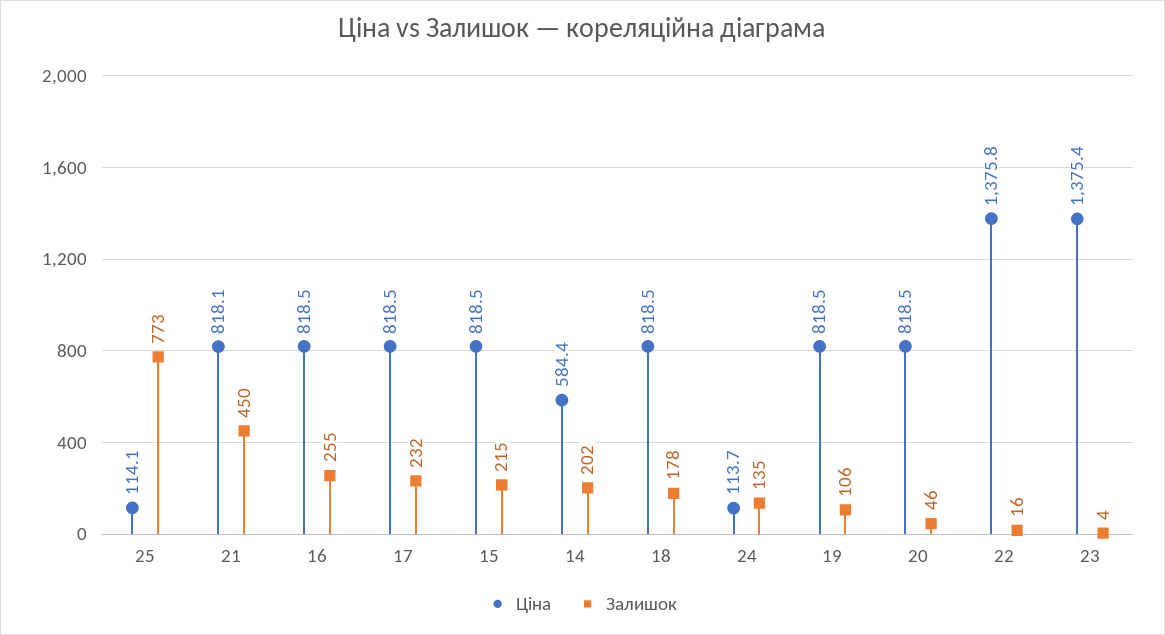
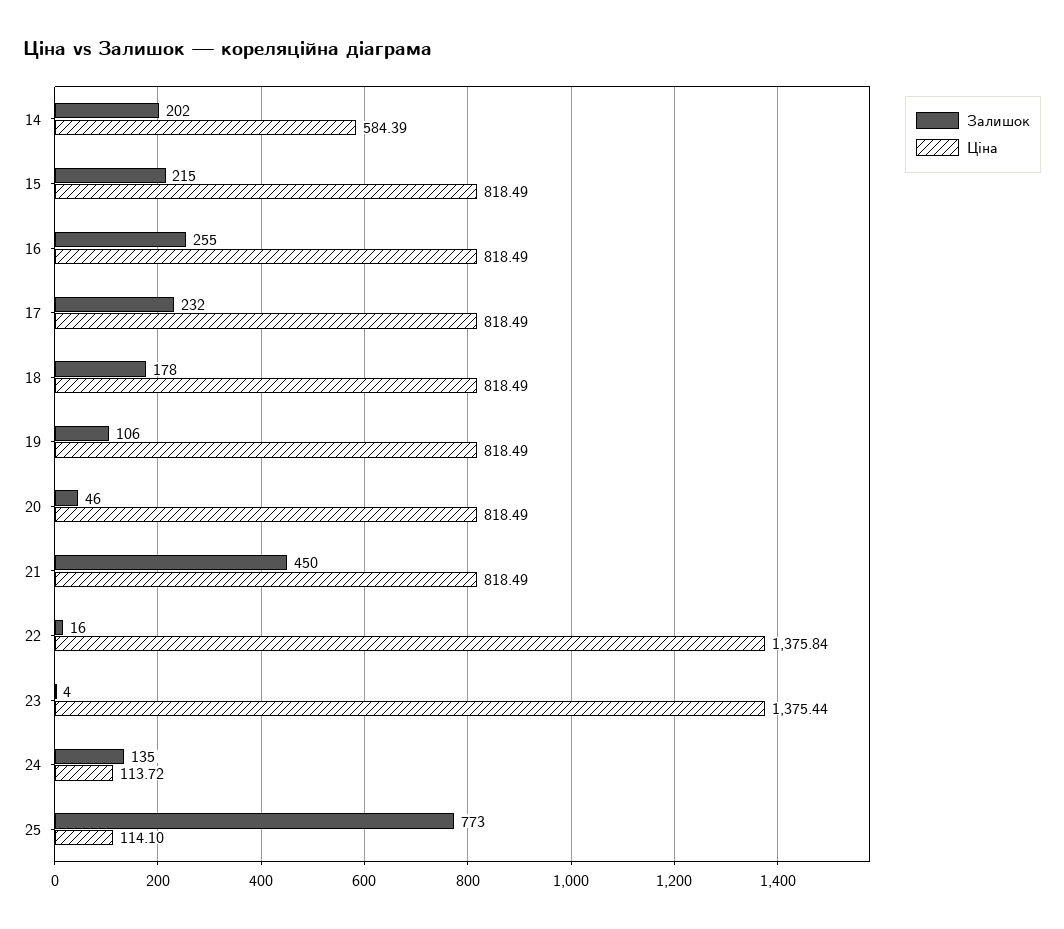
Ціна, 21: 818.1 -> 818.49

